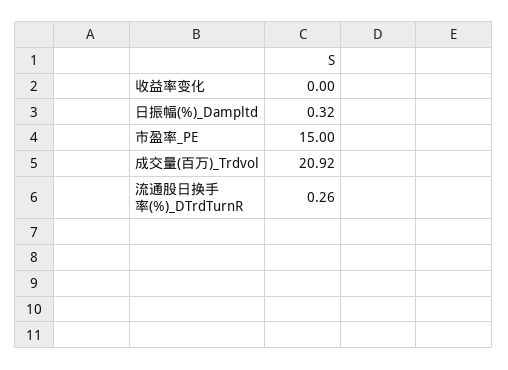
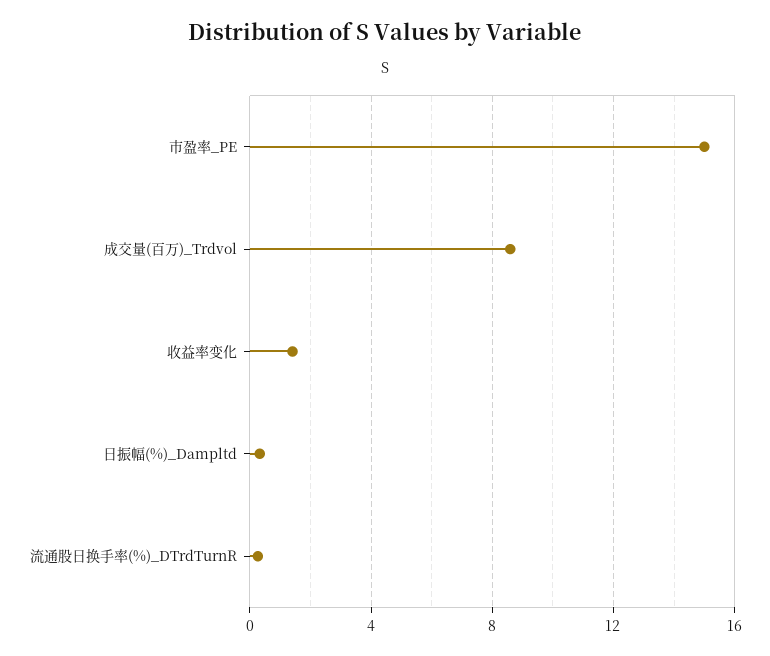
收益率变化: 0 -> 1.5
成交量(百万)_Trdvol: 20.92 -> 8.5

